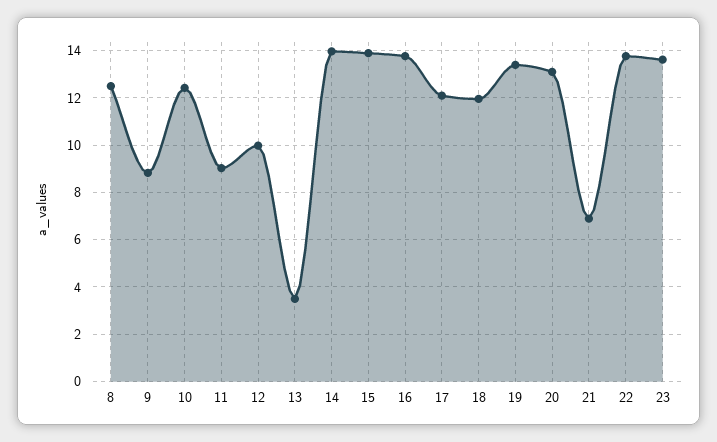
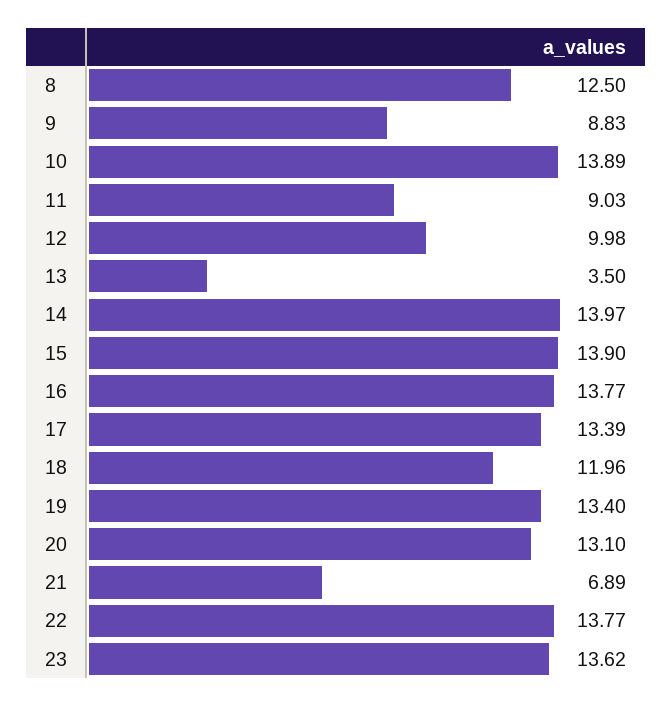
10: 12.5 -> 13.89
17: 12 -> 13.39

